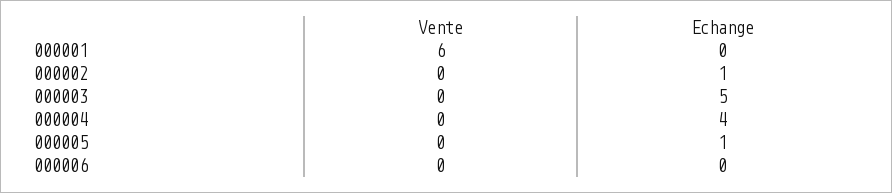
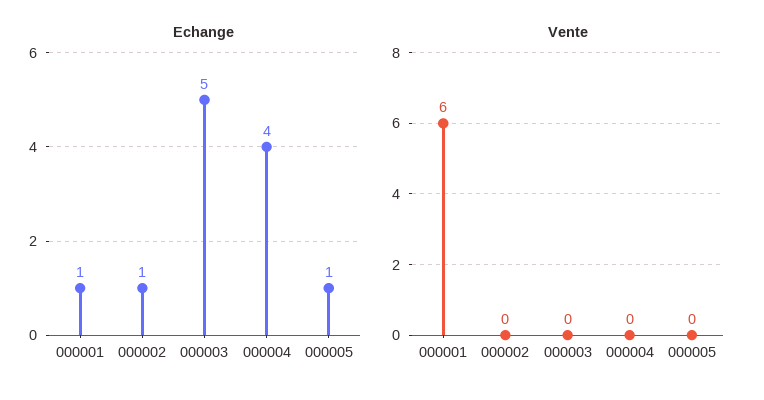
Echange, 000001: 0 -> 1
Vente, 000006: 0 -> none
Echange, 000006: 0 -> none

